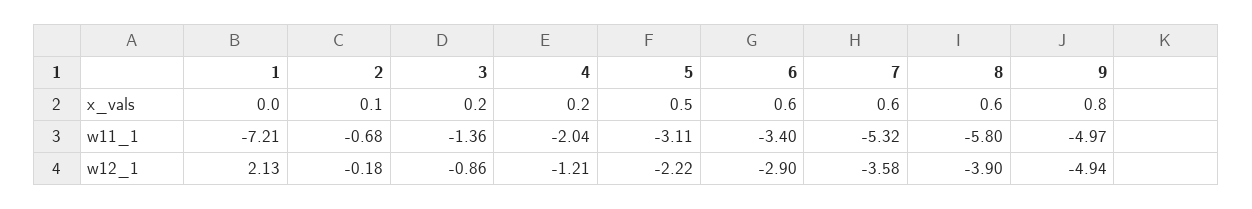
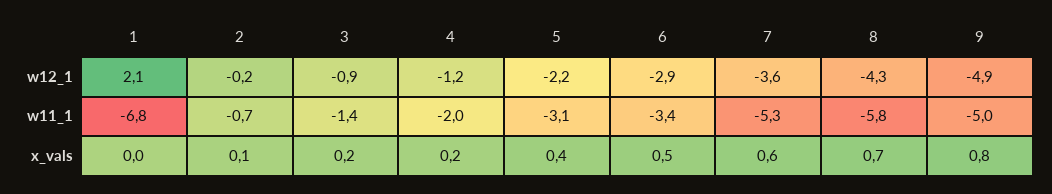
5, x_vals: 0.5 -> 0.4
6, x_vals: 0.6 -> 0.5
8, x_vals: 0.6 -> 0.7
1, w11_1: -7.21 -> -6.8
8, w12_1: -3.9 -> -4.3

